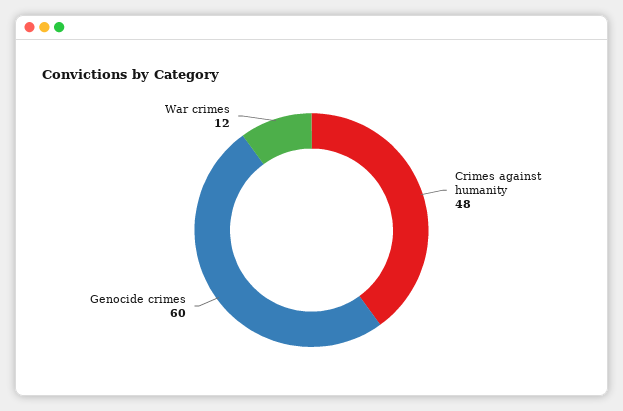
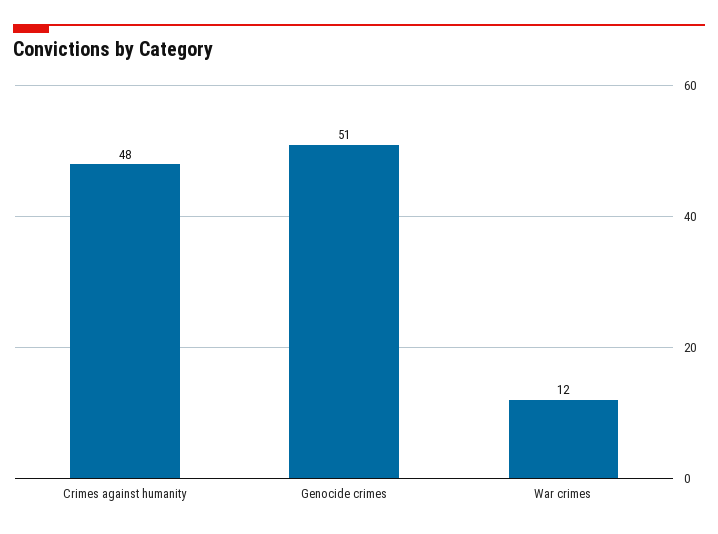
Genocide crimes: 60 -> 51

